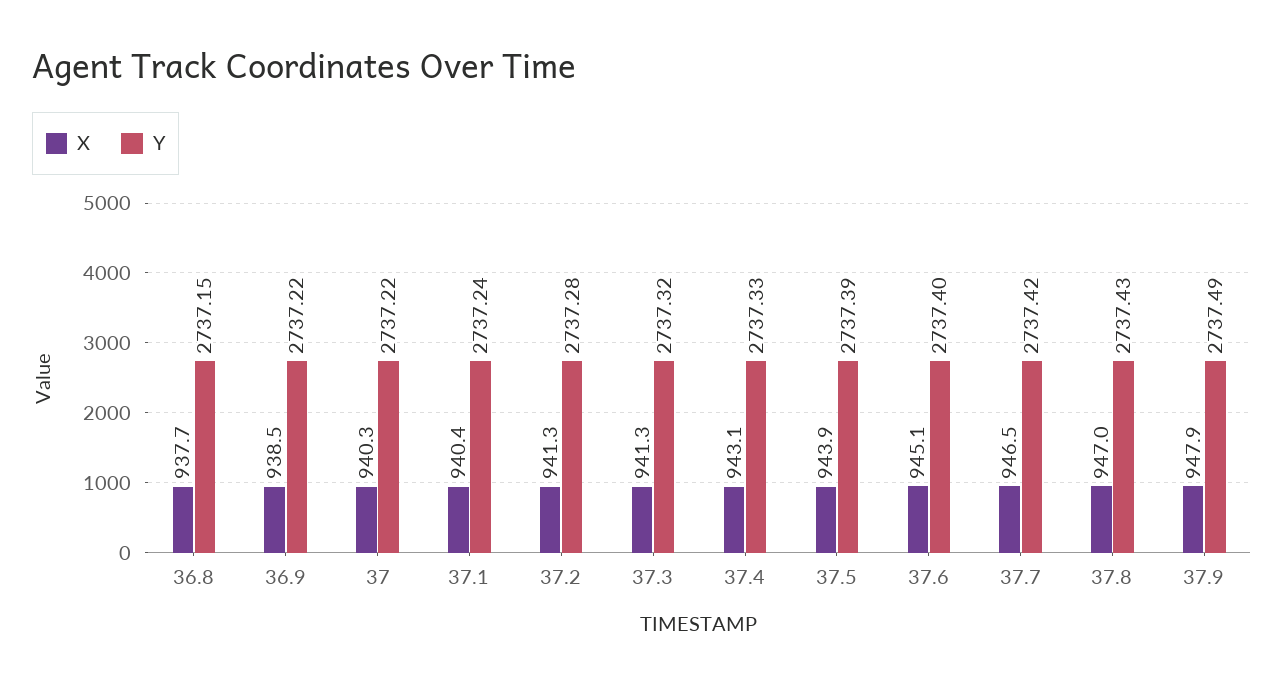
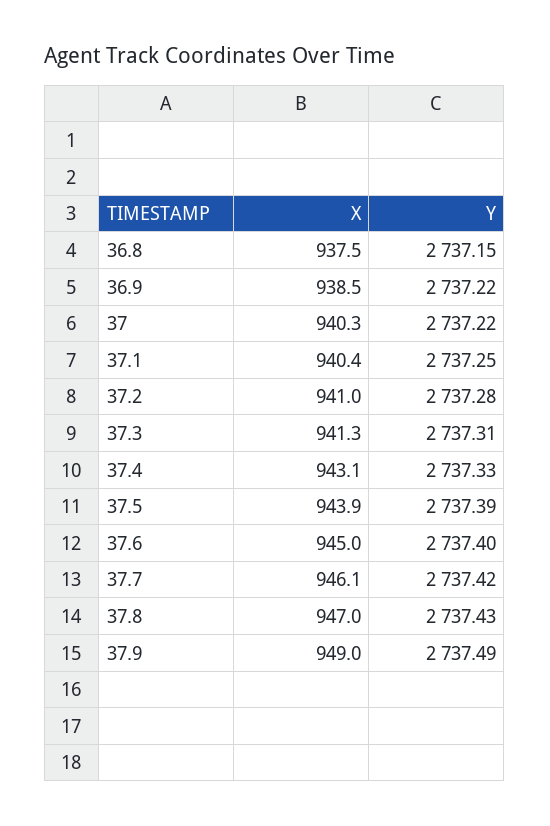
X, 36.8: 937.7 -> 937.5
Y, 37.1: 2737.24 -> 2737.25
X, 37.2: 941.3 -> 941
Y, 37.3: 2737.32 -> 2737.31
X, 37.6: 945.1 -> 945
X, 37.7: 946.5 -> 946.1
X, 37.9: 947.9 -> 949

